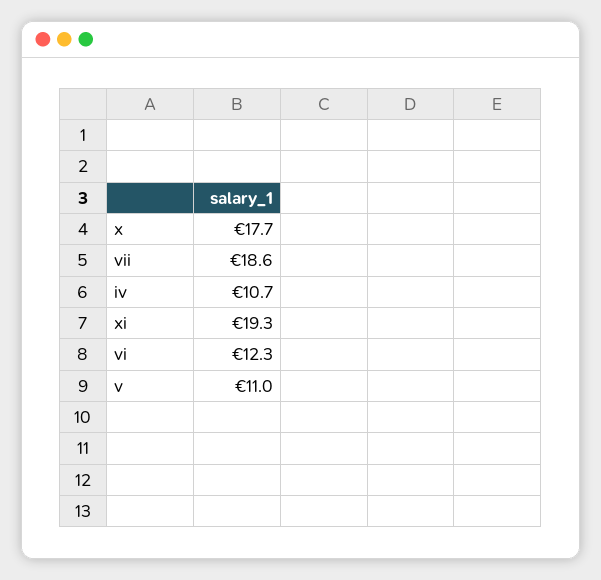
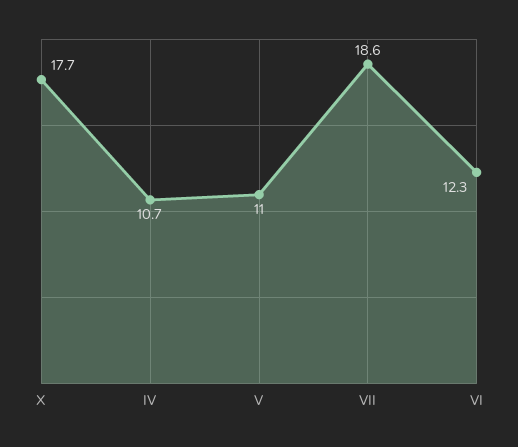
xi: 19.3 -> none

